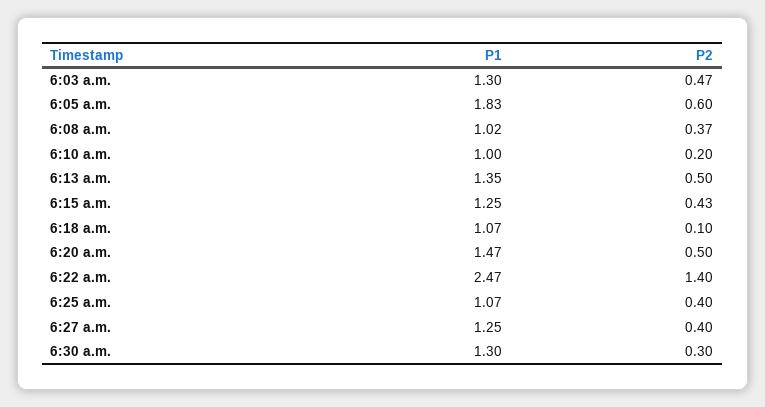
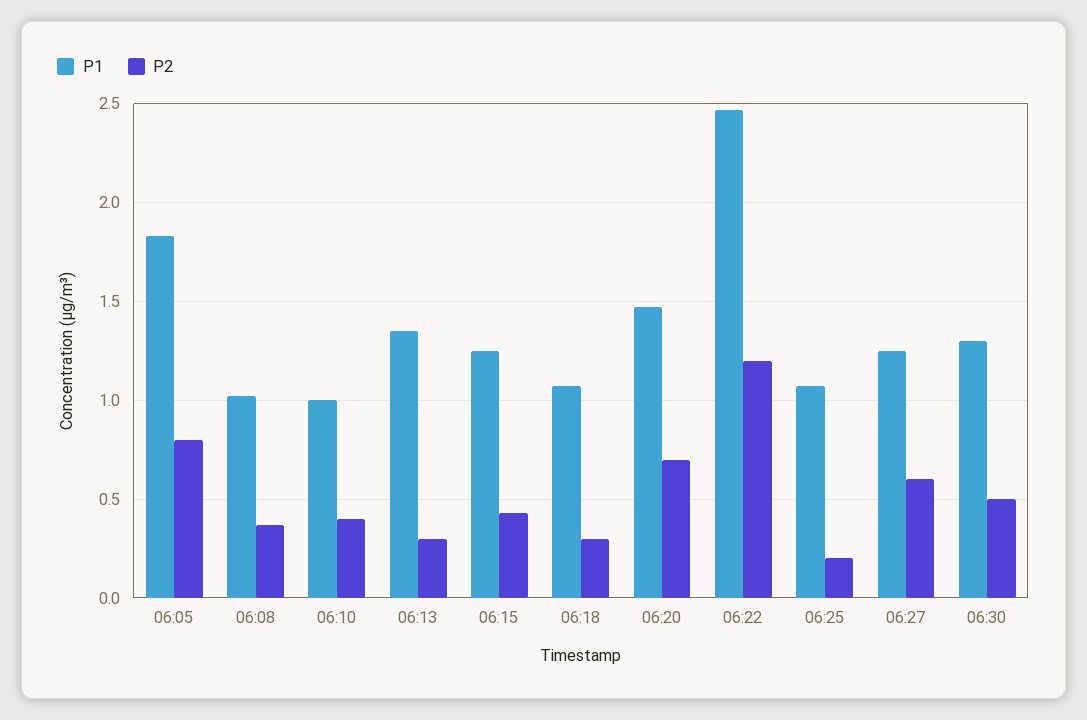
P1, 6:03 a.m.: 1.3 -> none
P2, 6:03 a.m.: 0.47 -> none
P2, 6:05 a.m.: 0.6 -> 0.8
P2, 6:10 a.m.: 0.2 -> 0.4
P2, 6:13 a.m.: 0.5 -> 0.3
P2, 6:18 a.m.: 0.1 -> 0.3
P2, 6:20 a.m.: 0.5 -> 0.7
P2, 6:22 a.m.: 1.4 -> 1.2
P2, 6:25 a.m.: 0.4 -> 0.2
P2, 6:27 a.m.: 0.4 -> 0.6
P2, 6:30 a.m.: 0.3 -> 0.5

